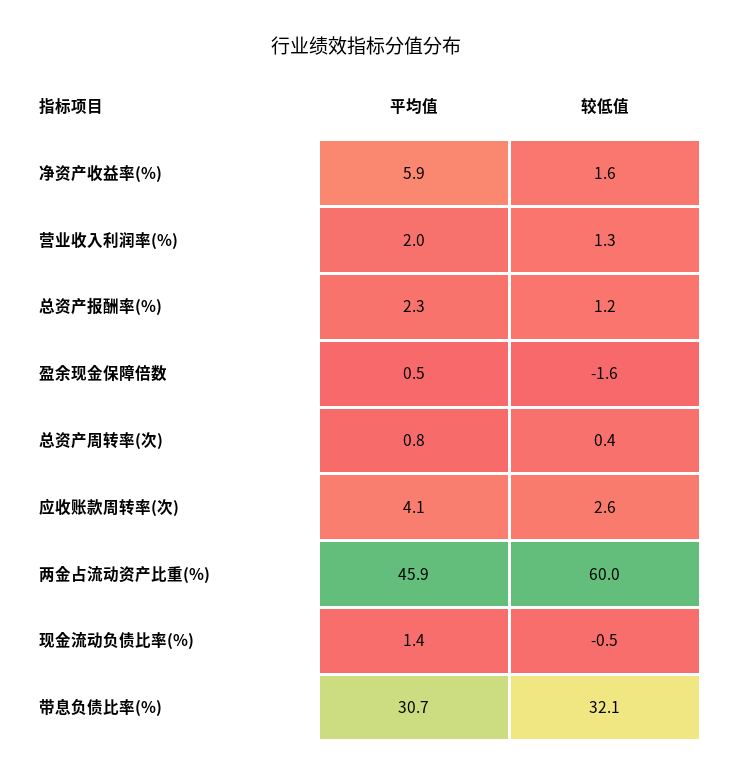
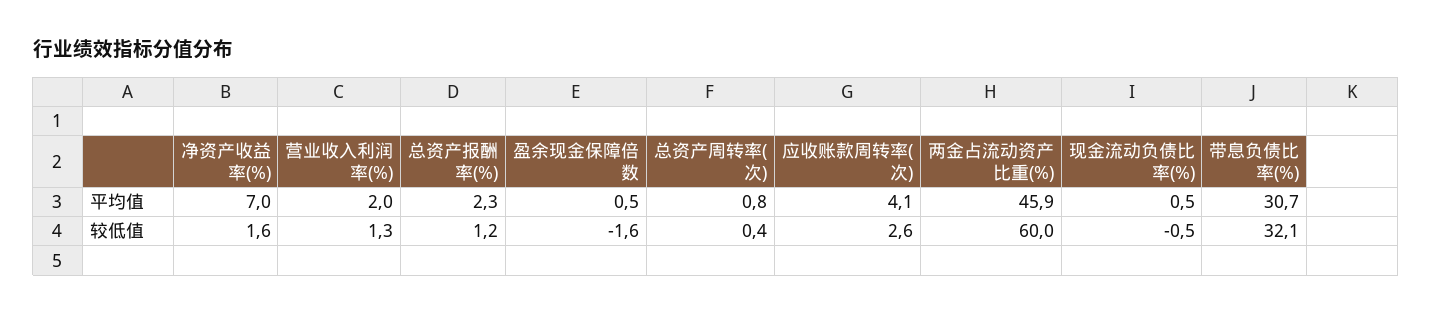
平均值, 净资产收益率(%): 5.9 -> 7
平均值, 现金流动负债比率(%): 1.4 -> 0.5

